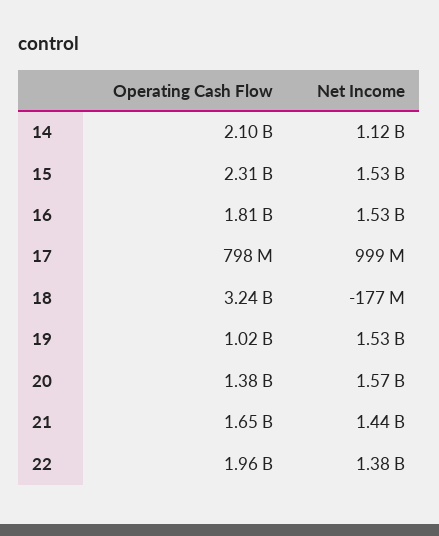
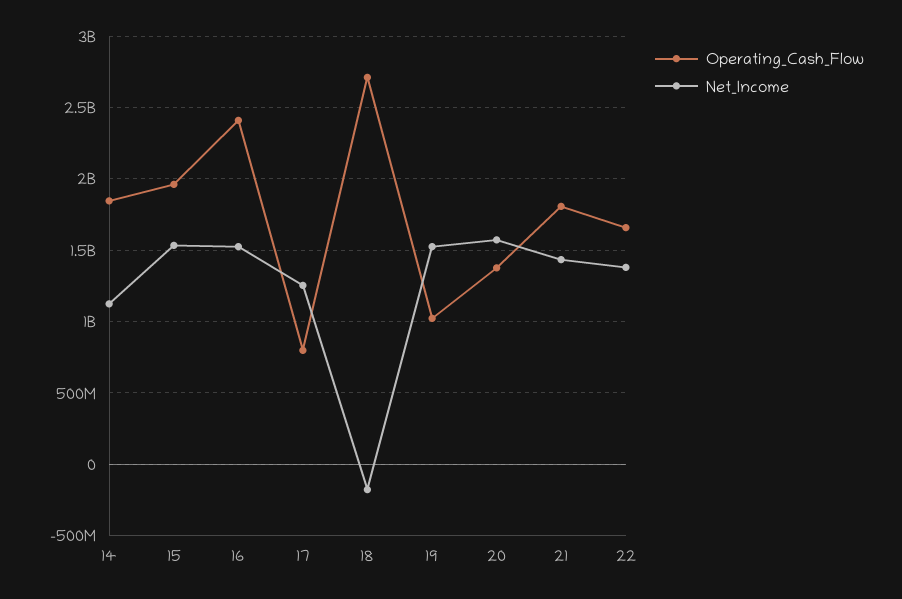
Operating Cash Flow, 14: 2100000000 -> 1850000000
Operating Cash Flow, 15: 2310000000 -> 1950000000
Operating Cash Flow, 16: 1810000000 -> 2400000000
Net Income, 17: 999000000 -> 1250000000
Operating Cash Flow, 18: 3240000000 -> 2700000000
Operating Cash Flow, 21: 1650000000 -> 1800000000
Operating Cash Flow, 22: 1960000000 -> 1650000000

